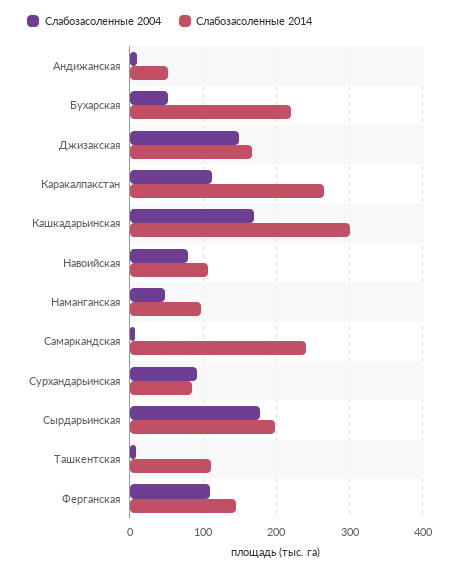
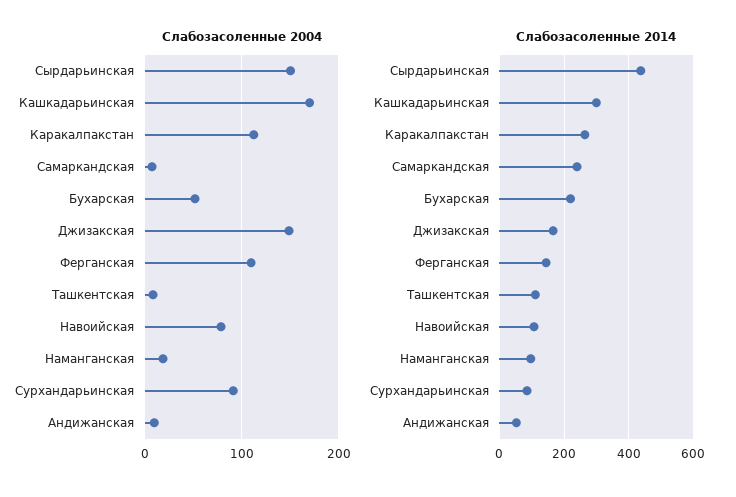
Слабозасоленные 2004, Наманганская: 50 -> 20
Слабозасоленные 2004, Сырдарьинская: 180 -> 150
Слабозасоленные 2014, Сырдарьинская: 200 -> 440

